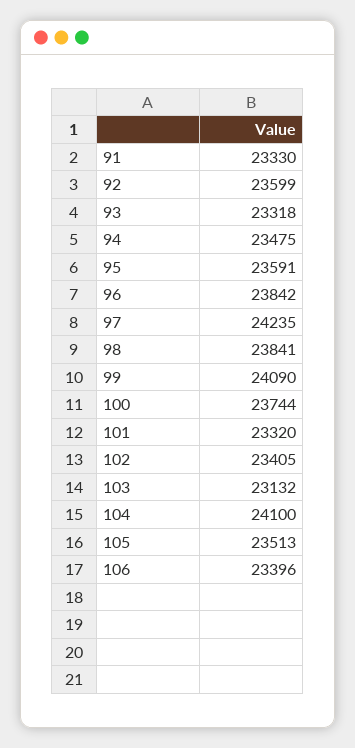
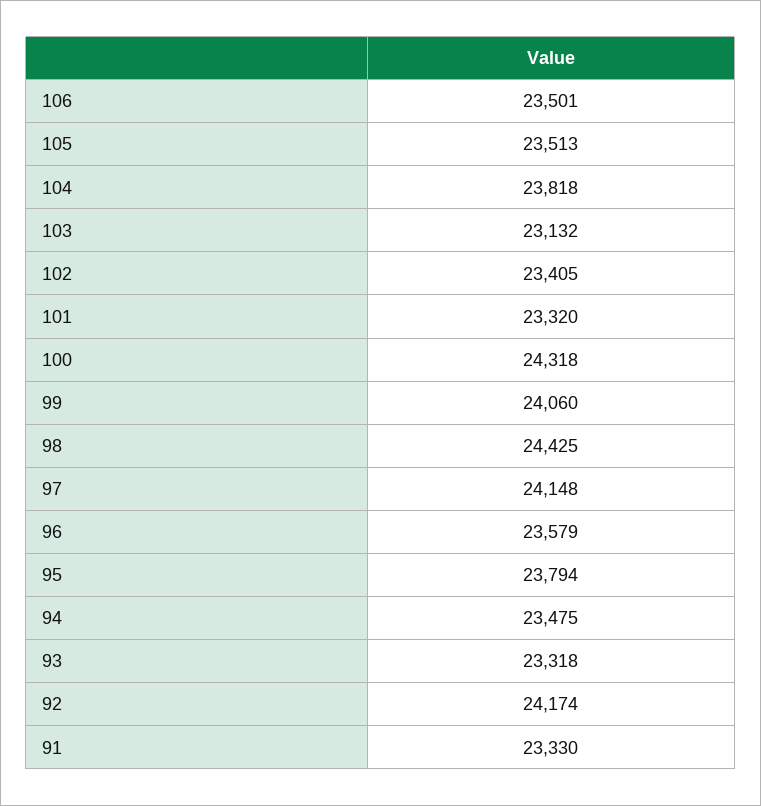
92: 23599 -> 24174
95: 23591 -> 23794
96: 23842 -> 23579
97: 24235 -> 24148
98: 23841 -> 24425
99: 24090 -> 24060
100: 23744 -> 24318
104: 24100 -> 23818
106: 23396 -> 23501

